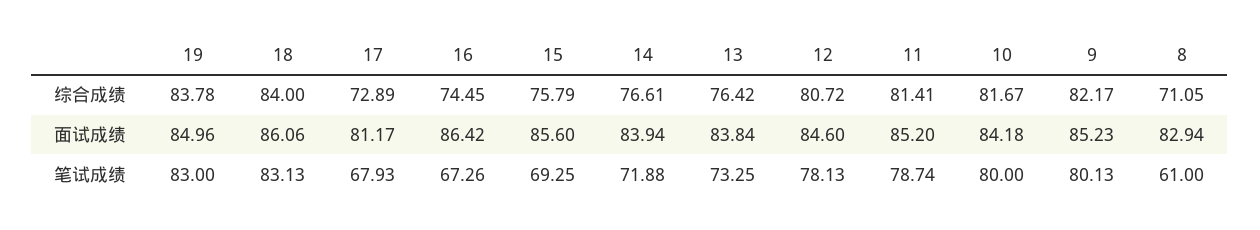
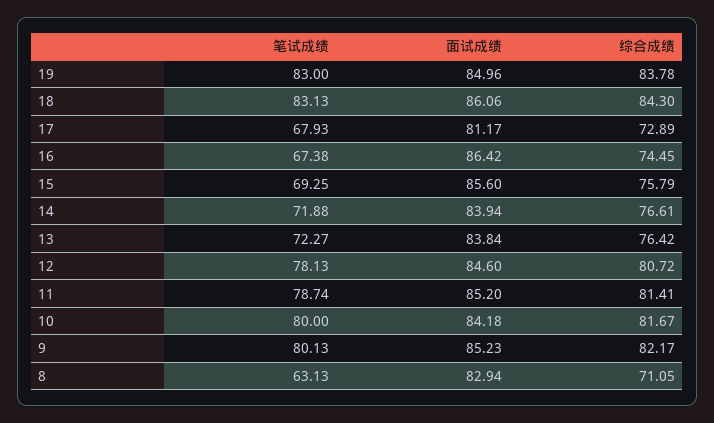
18, 综合成绩: 84 -> 84.3
16, 笔试成绩: 67.26 -> 67.38
13, 笔试成绩: 73.25 -> 72.27
8, 笔试成绩: 61 -> 63.13

